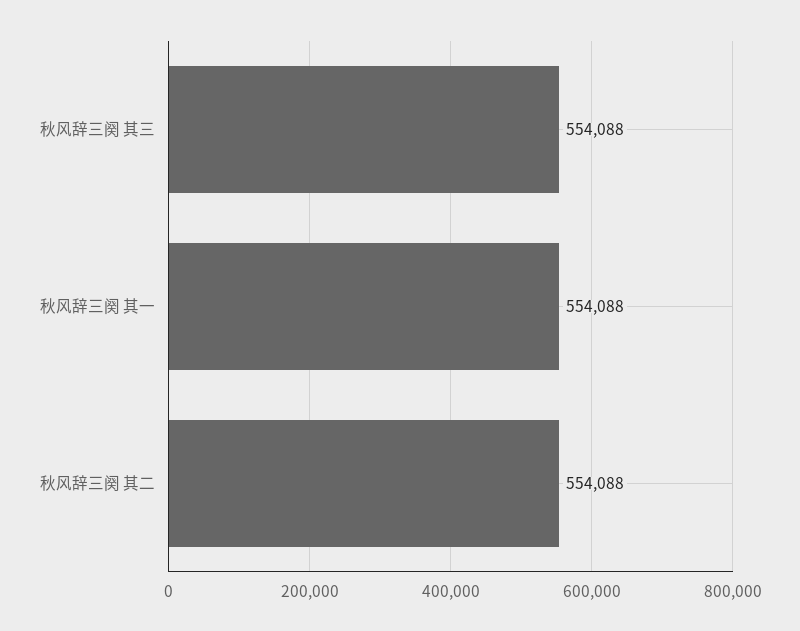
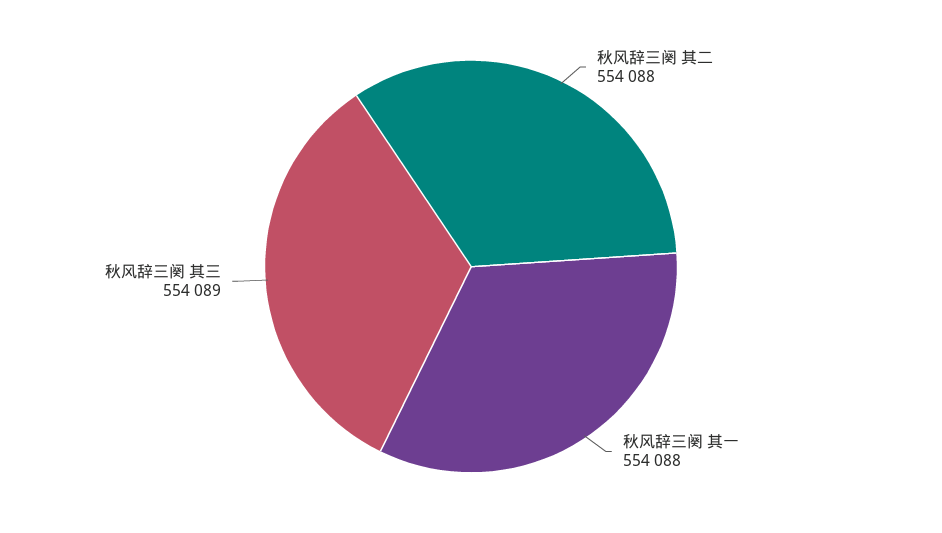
秋风辞三阕 其三: 554088 -> 554089

